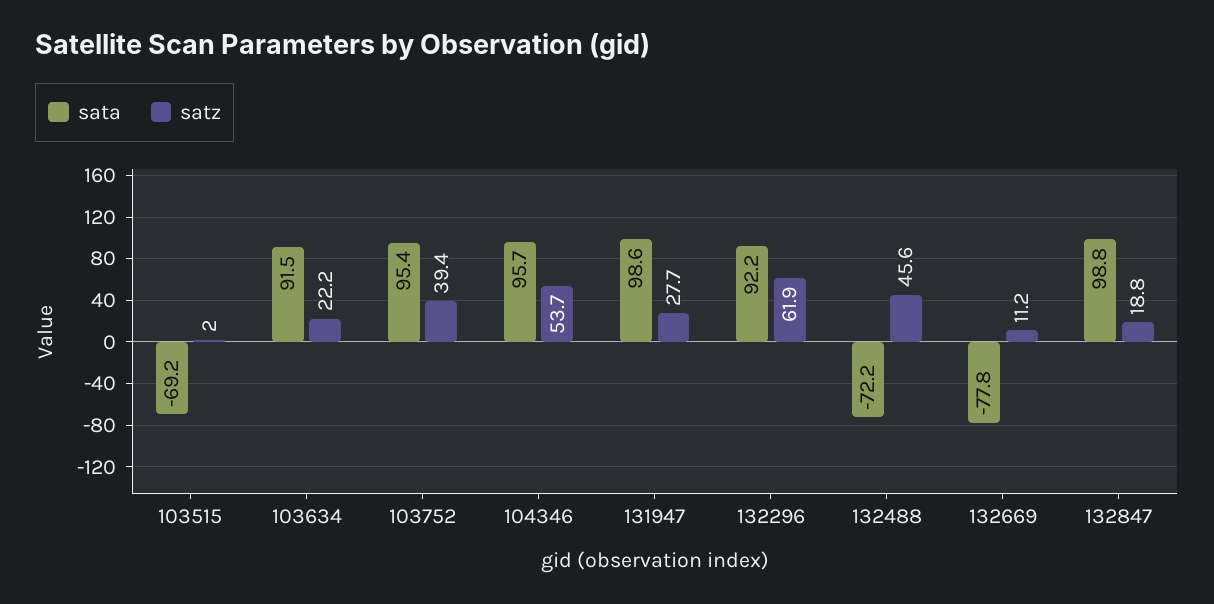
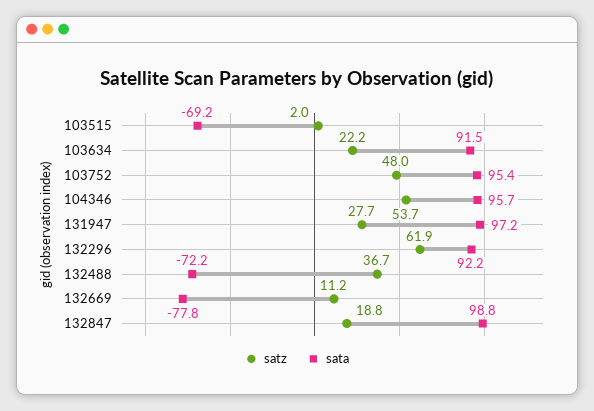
satz, 103752: 39.4 -> 48
sata, 131947: 98.6 -> 97.2
satz, 132488: 45.6 -> 36.7

